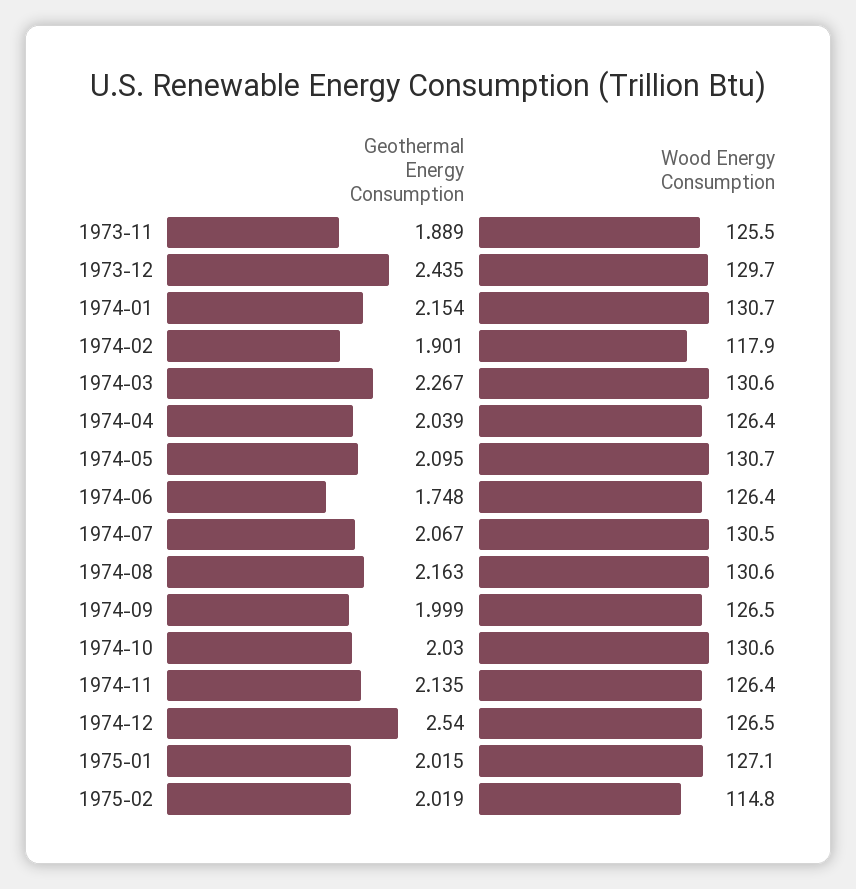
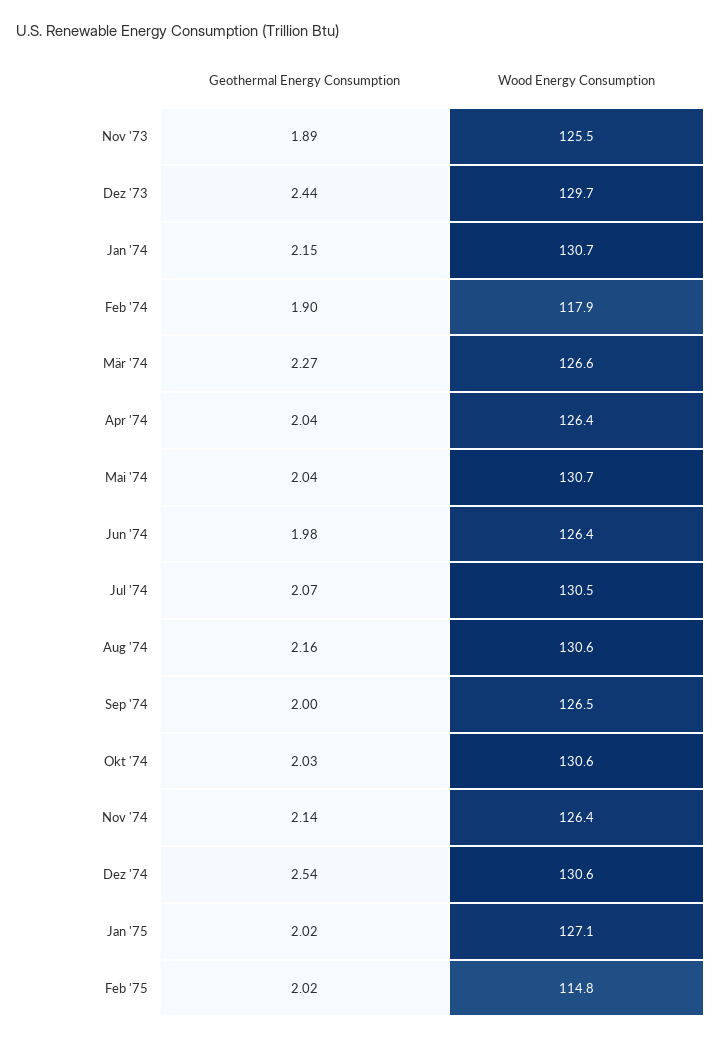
Wood Energy Consumption, 1974-03: 130.6 -> 126.6
Geothermal Energy Consumption, 1974-05: 2.095 -> 2.04
Geothermal Energy Consumption, 1974-06: 1.748 -> 1.98
Wood Energy Consumption, 1974-12: 126.5 -> 130.6

